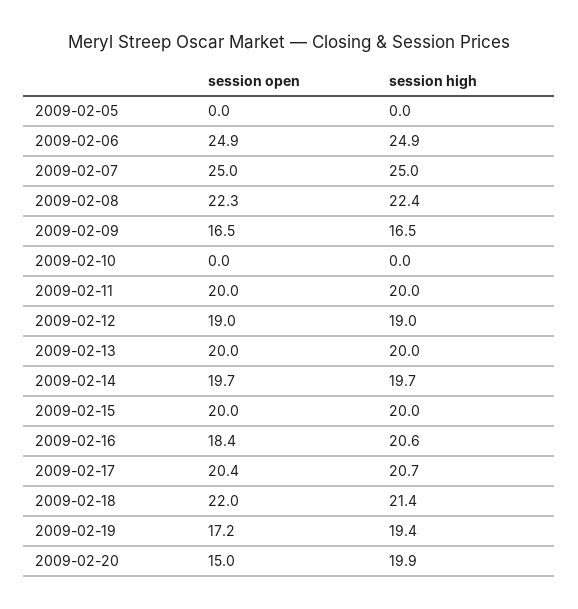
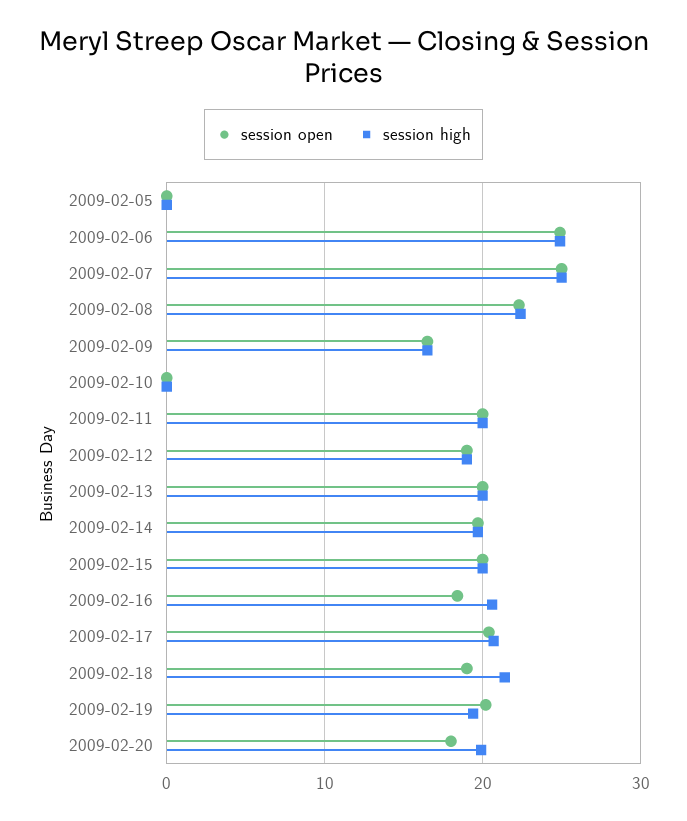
session open, 2009-02-18: 22 -> 19
session open, 2009-02-19: 17.2 -> 20
session open, 2009-02-20: 15 -> 18

